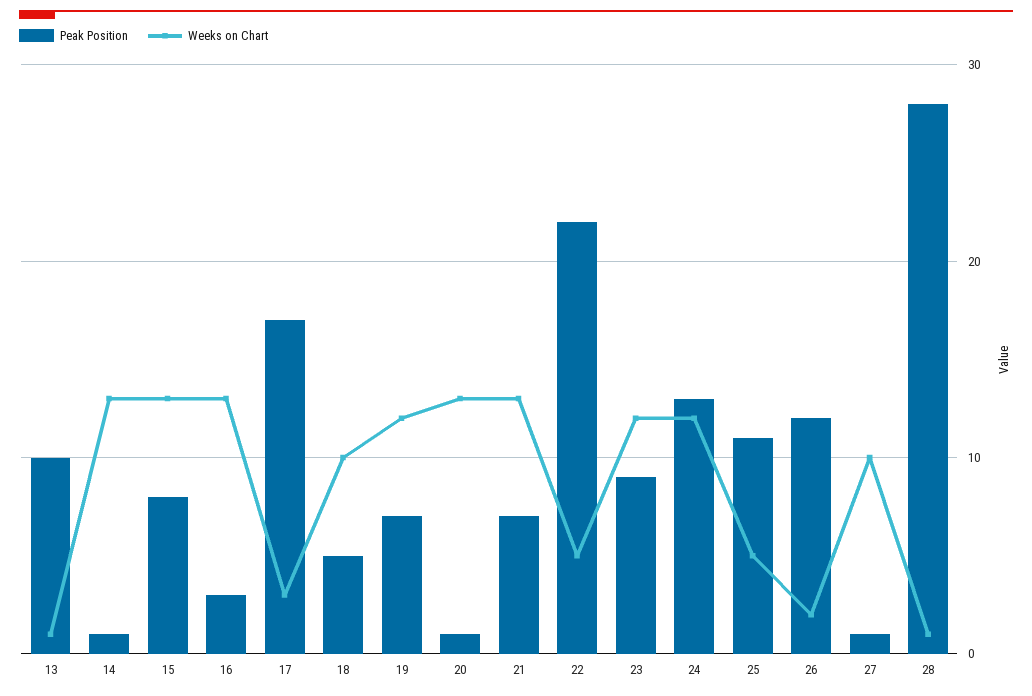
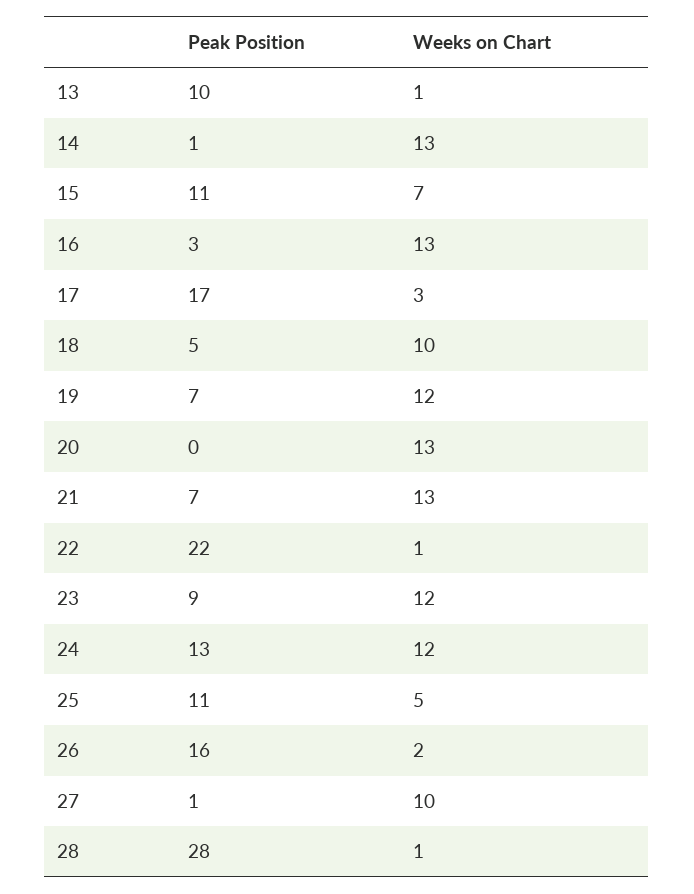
Peak Position, 15: 8 -> 11
Weeks on Chart, 15: 13 -> 7
Peak Position, 20: 1 -> 0
Weeks on Chart, 22: 5 -> 1
Peak Position, 26: 12 -> 16

